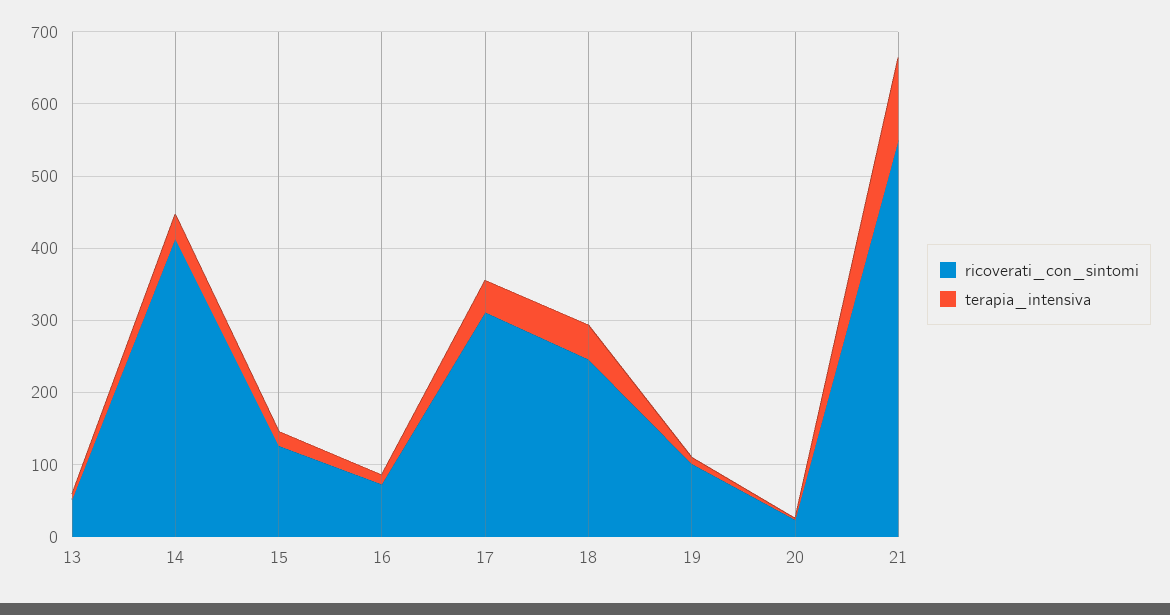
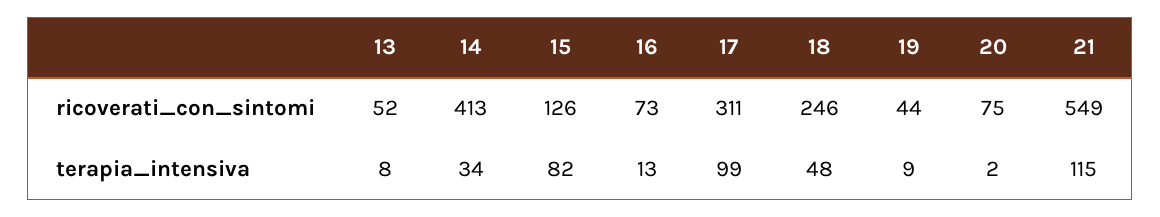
terapia_intensiva, 15: 20 -> 82
terapia_intensiva, 17: 40 -> 99
ricoverati_con_sintomi, 19: 100 -> 44
ricoverati_con_sintomi, 20: 20 -> 75

